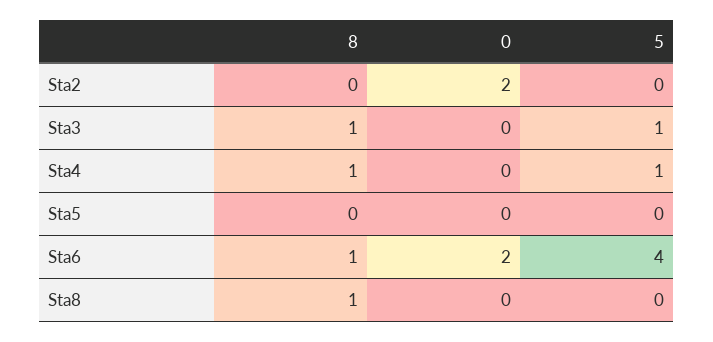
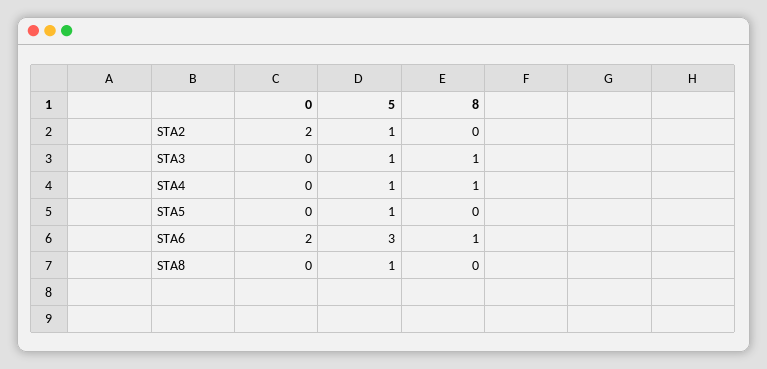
5, Sta2: 0 -> 1
5, Sta5: 0 -> 1
5, Sta6: 4 -> 3
8, Sta8: 1 -> 0
5, Sta8: 0 -> 1

